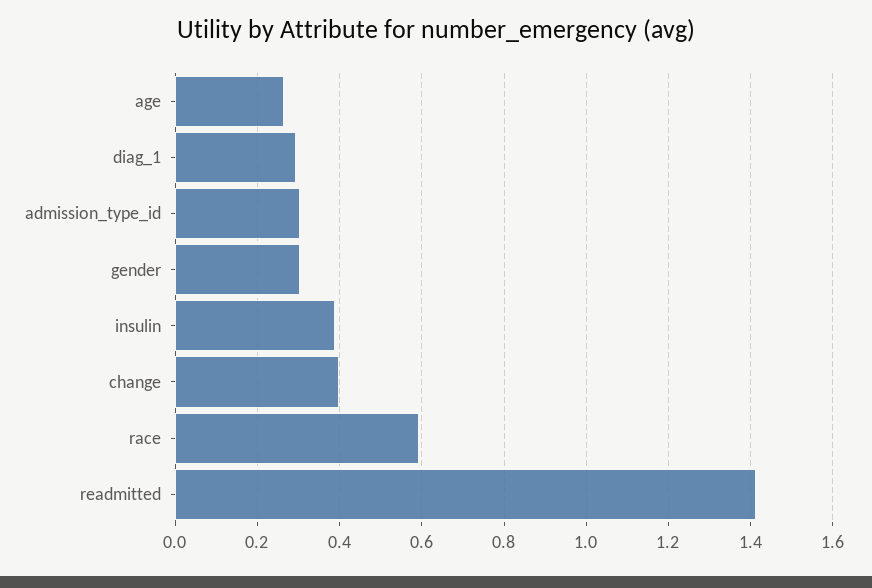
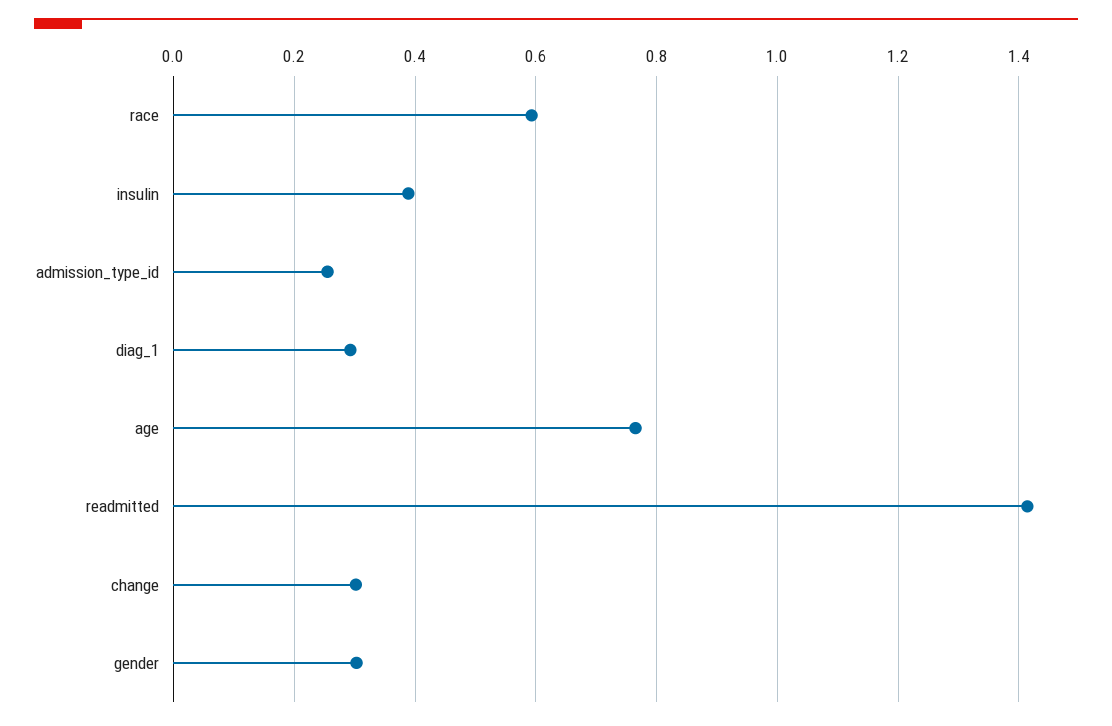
age: 0.26 -> 0.76
admission_type_id: 0.3 -> 0.26
change: 0.4 -> 0.3

